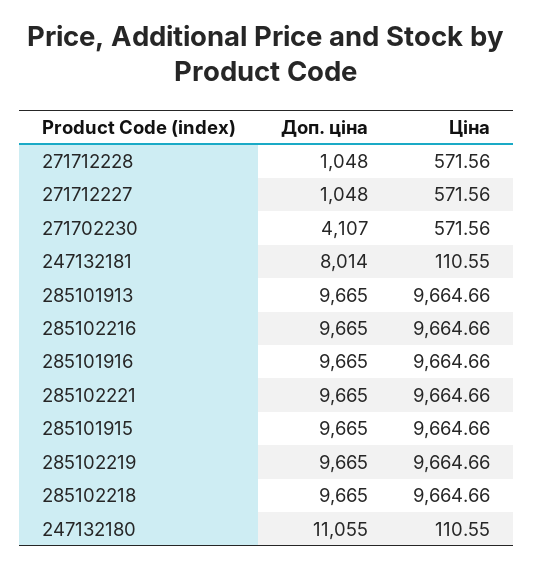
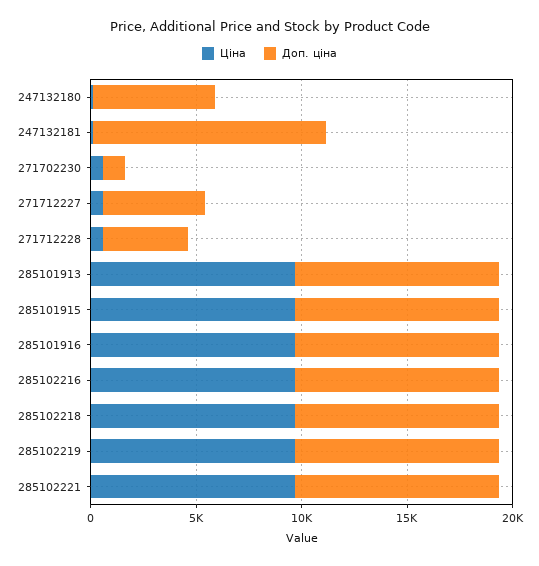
Доп. ціна, 271712228: 1048 -> 4000
Доп. ціна, 271712227: 1048 -> 5000
Доп. ціна, 271702230: 4107 -> 1000
Доп. ціна, 247132181: 8014 -> 11000
Доп. ціна, 247132180: 11055 -> 6000

